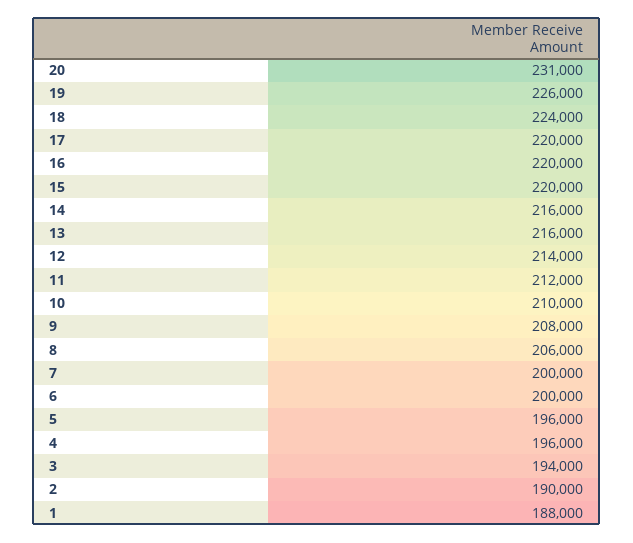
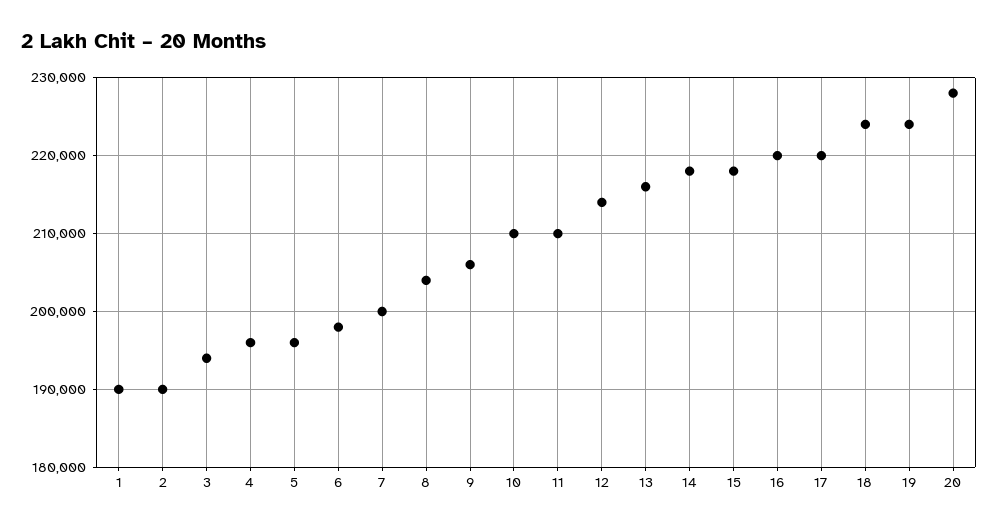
20: 231000 -> 228000
19: 226000 -> 224000
15: 220000 -> 218000
14: 216000 -> 218000
11: 212000 -> 210000
9: 208000 -> 206000
8: 206000 -> 204000
6: 200000 -> 198000
1: 188000 -> 190000

